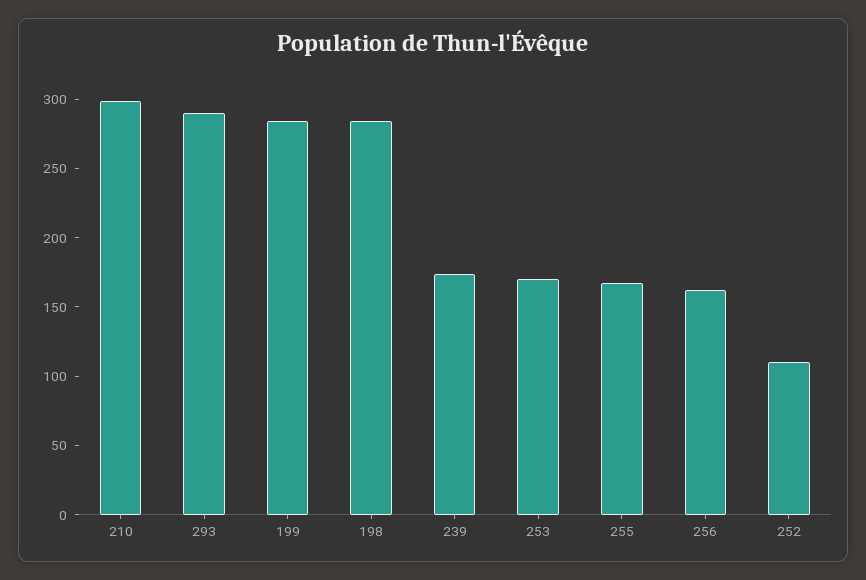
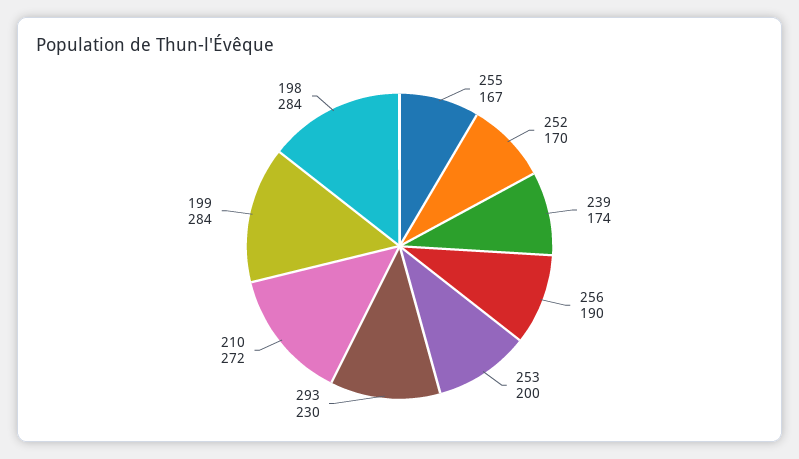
210: 300 -> 272
293: 290 -> 230
253: 170 -> 200
256: 160 -> 190
252: 110 -> 170

